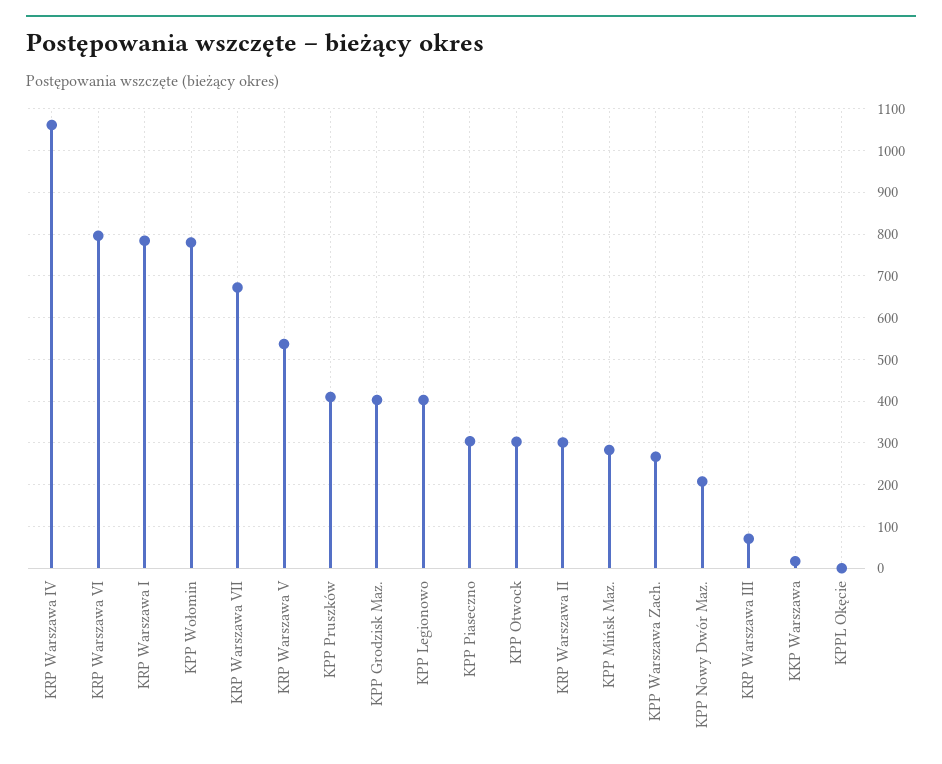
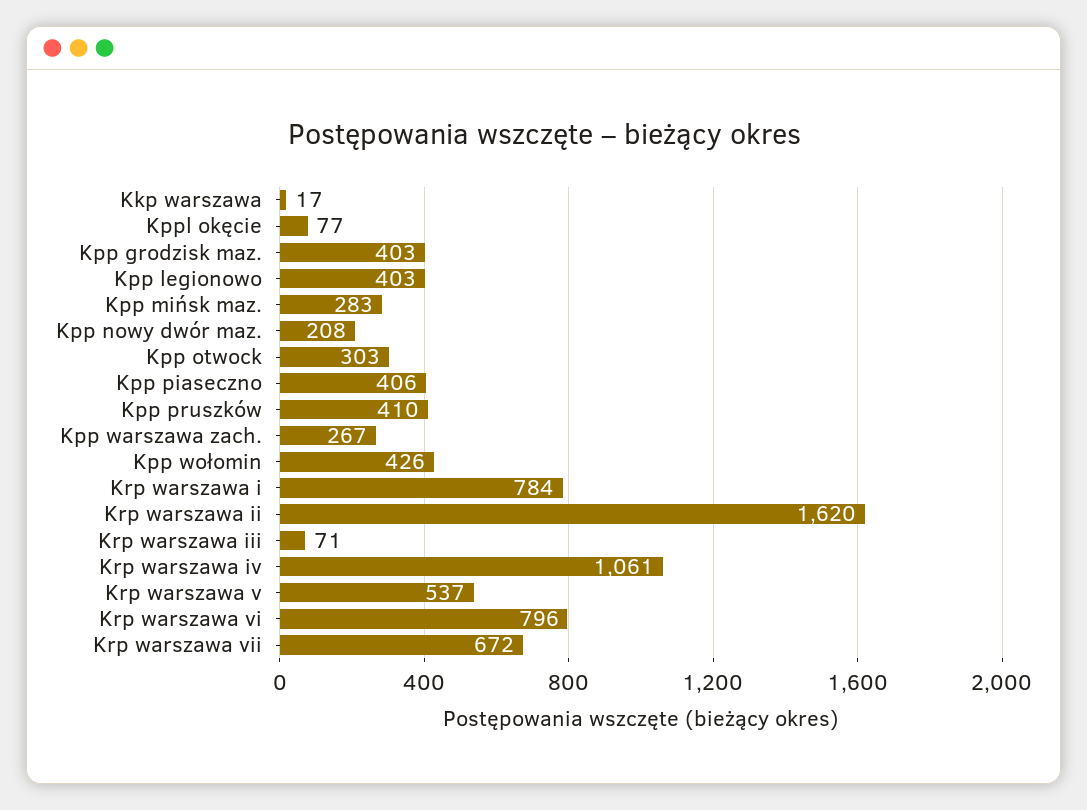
KPP Wołomin: 780 -> 426
KPP Piaseczno: 300 -> 406
KRP Warszawa II: 300 -> 1620
KPPL Okęcie: 0 -> 77

